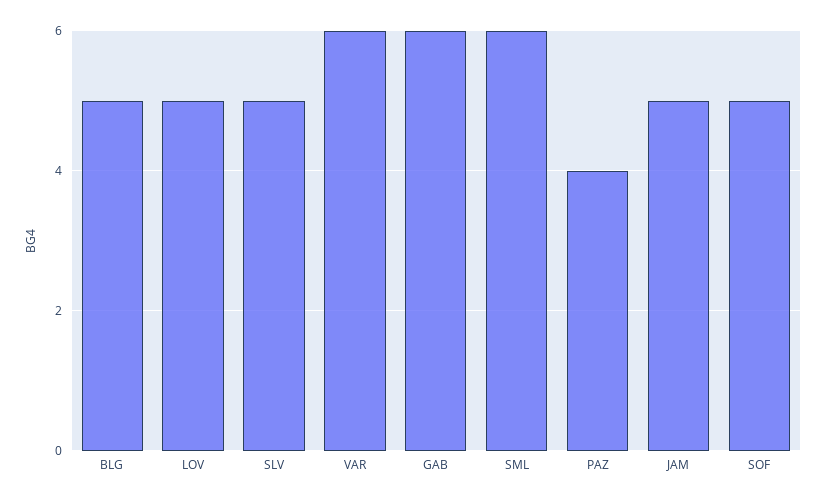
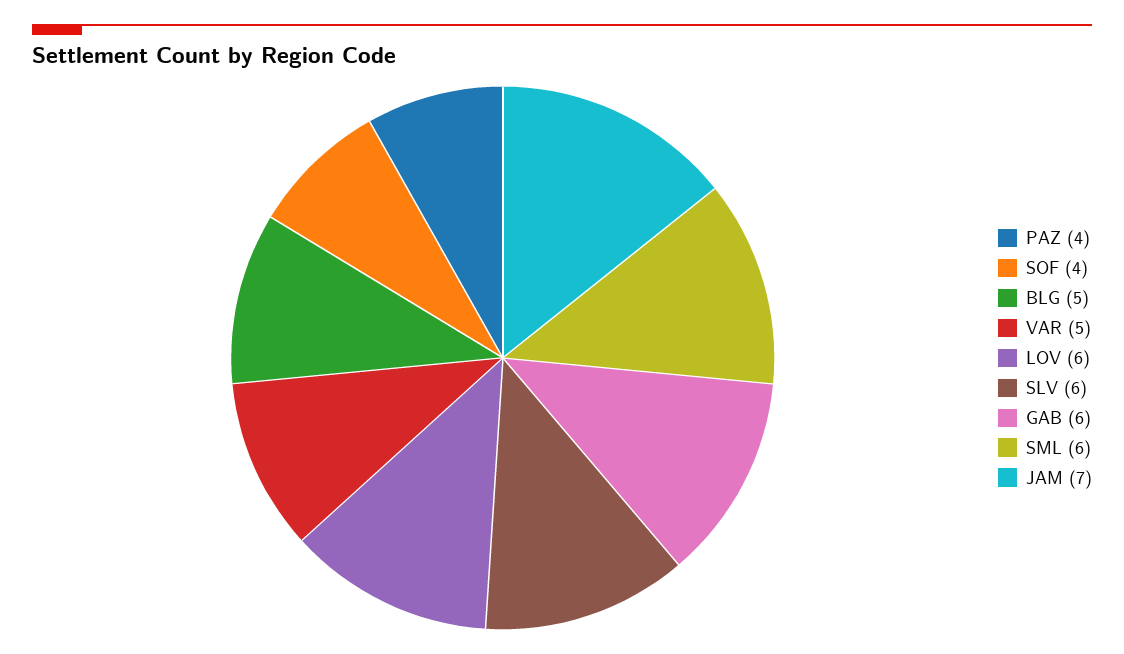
LOV: 5 -> 6
SLV: 5 -> 6
VAR: 6 -> 5
JAM: 5 -> 7
SOF: 5 -> 4

